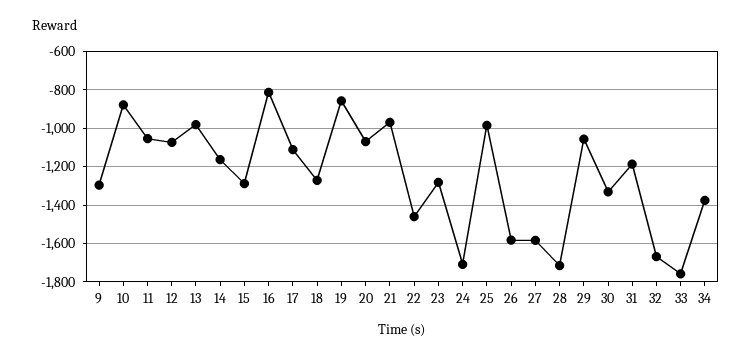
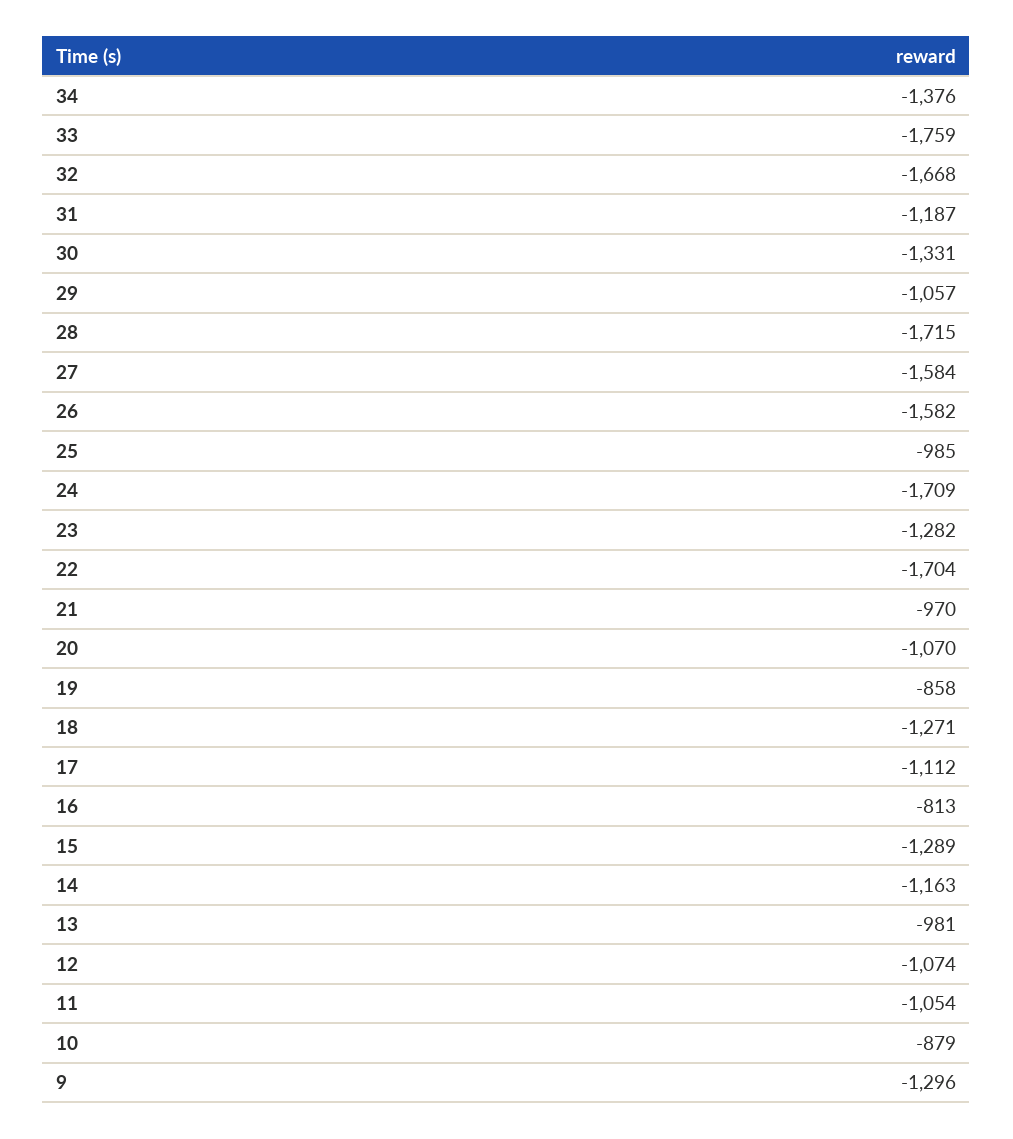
22: -1450 -> -1704

